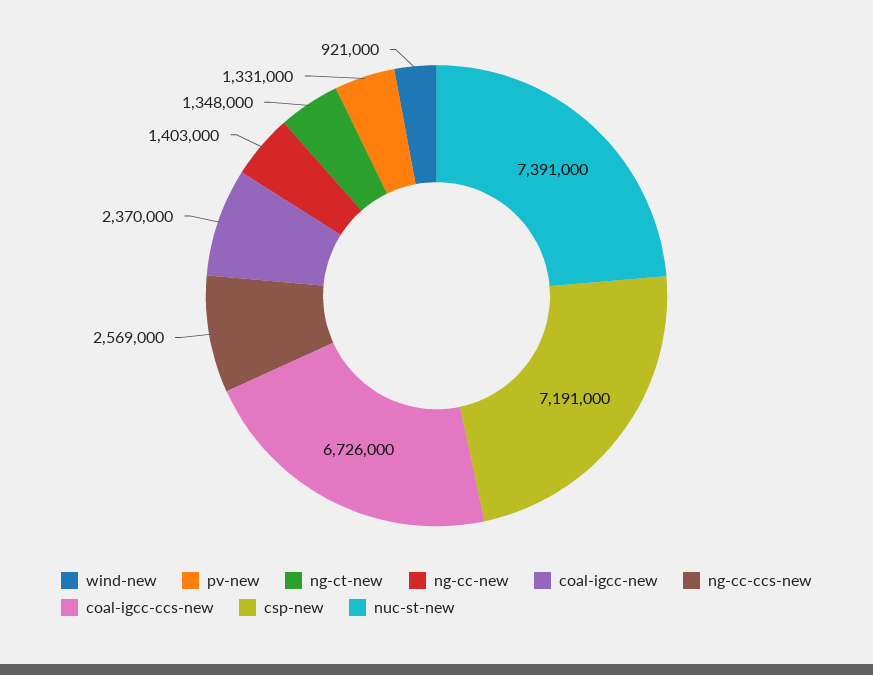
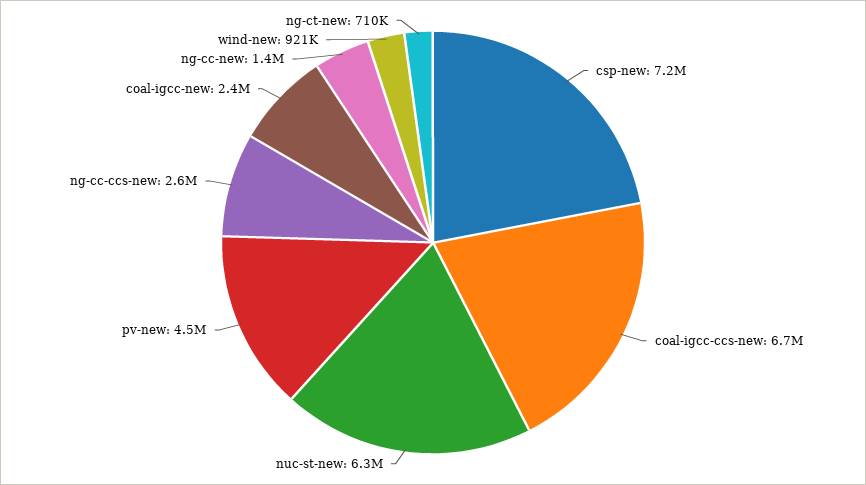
pv-new: 1331000 -> 4500000
ng-ct-new: 1348000 -> 710000
nuc-st-new: 7391000 -> 6300000

